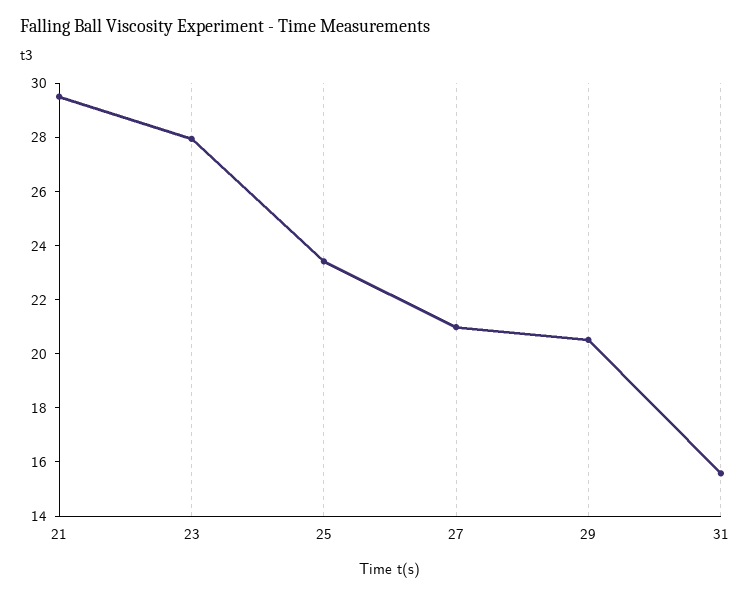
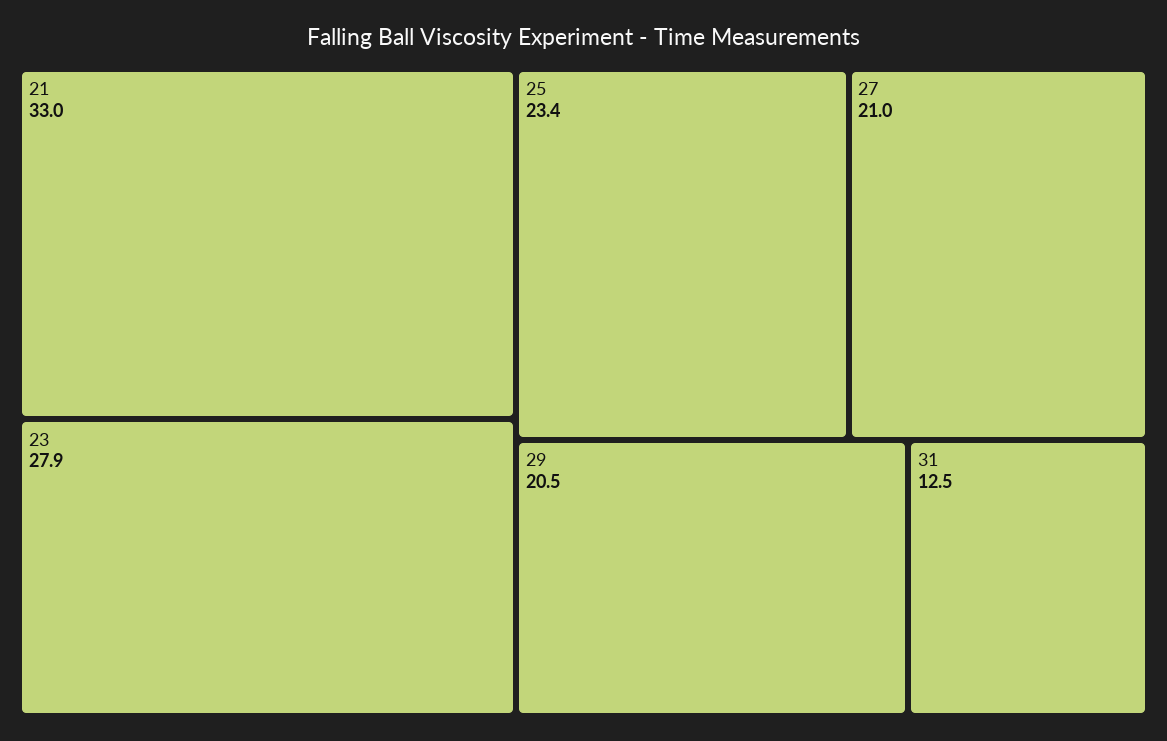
21: 29.5 -> 33
31: 15.5 -> 12.5

